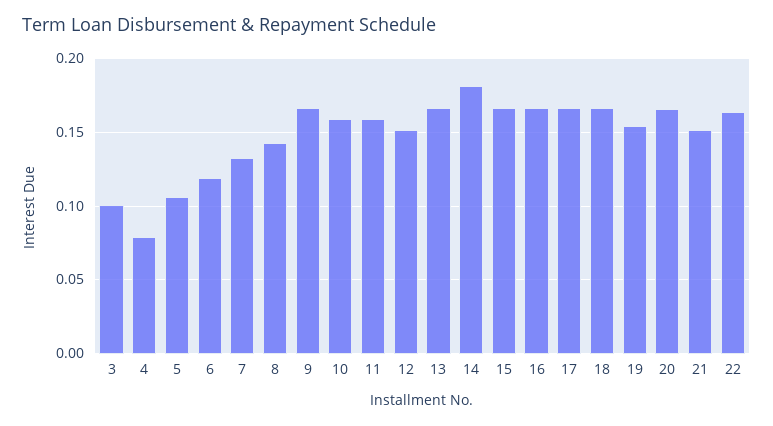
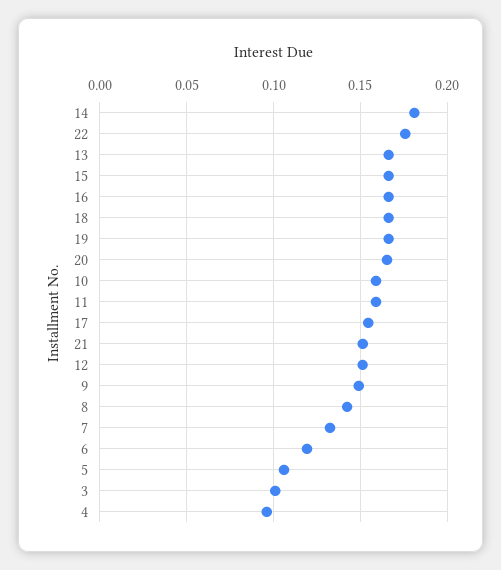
4: 0.08 -> 0.095
9: 0.165 -> 0.15
17: 0.165 -> 0.155
19: 0.155 -> 0.165
22: 0.165 -> 0.175

